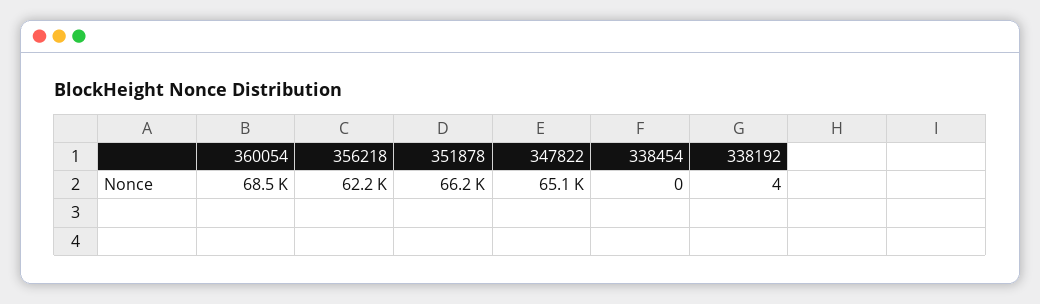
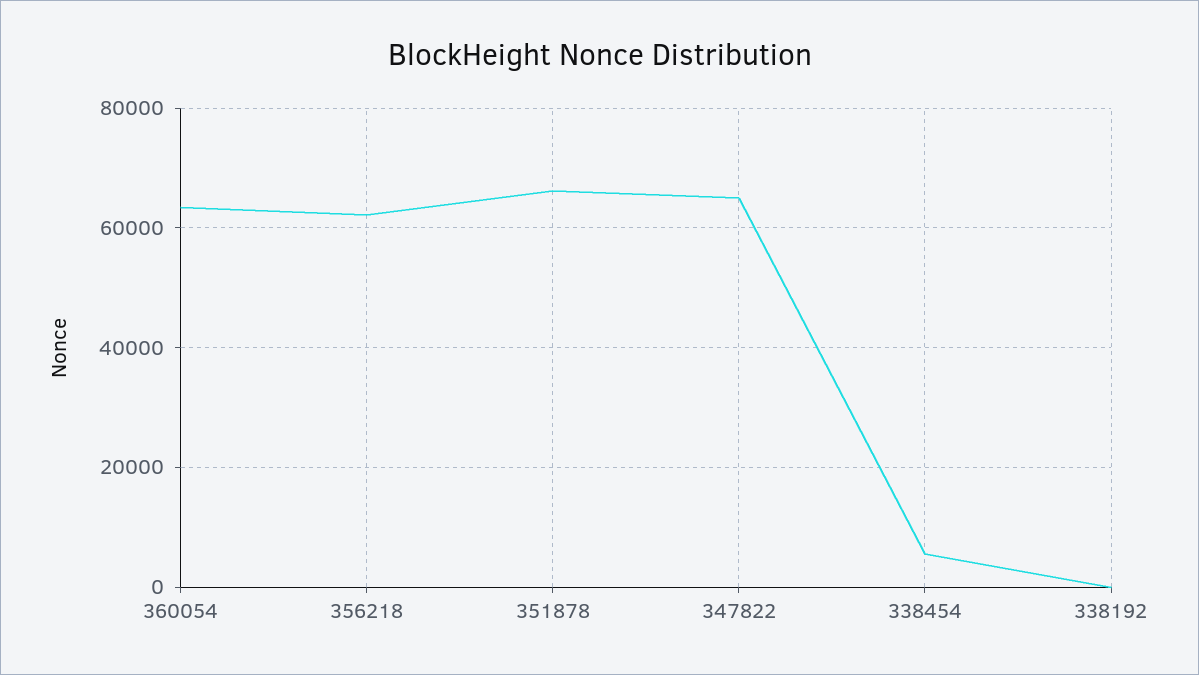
360054: 68500 -> 64000
338454: 0 -> 6000

